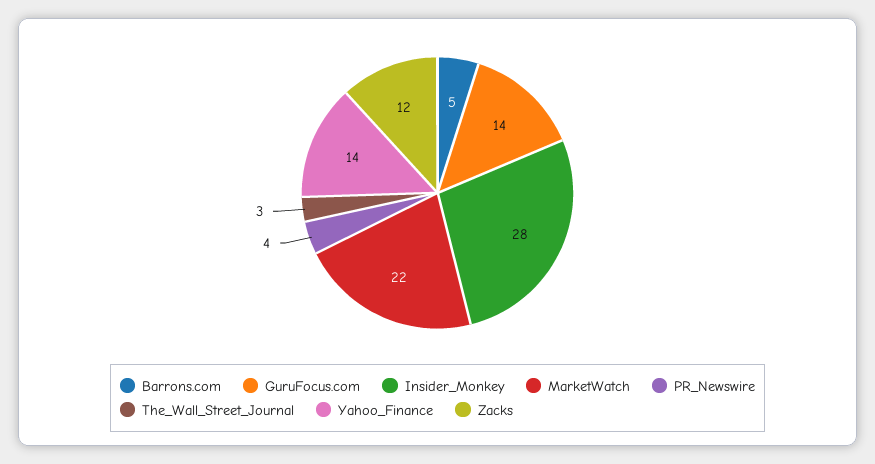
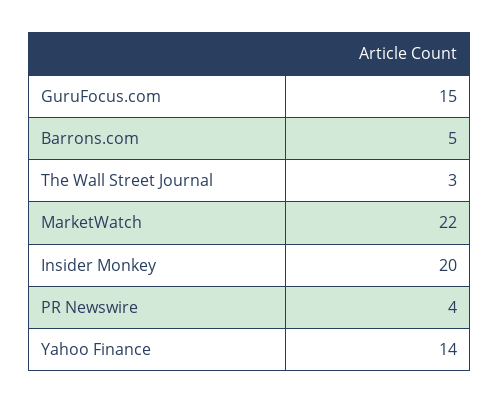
GuruFocus.com: 14 -> 15
Insider_Monkey: 28 -> 20
Zacks: 12 -> none

